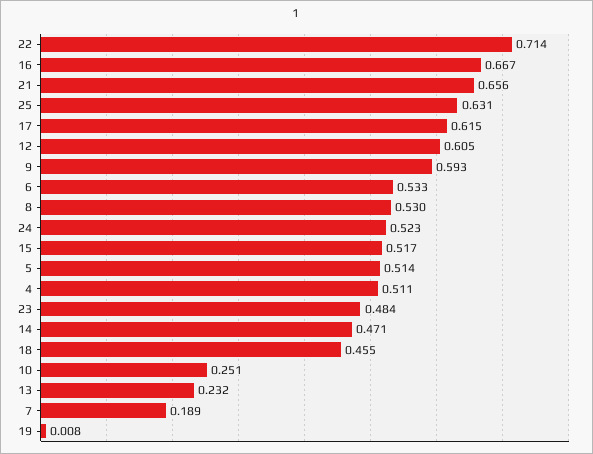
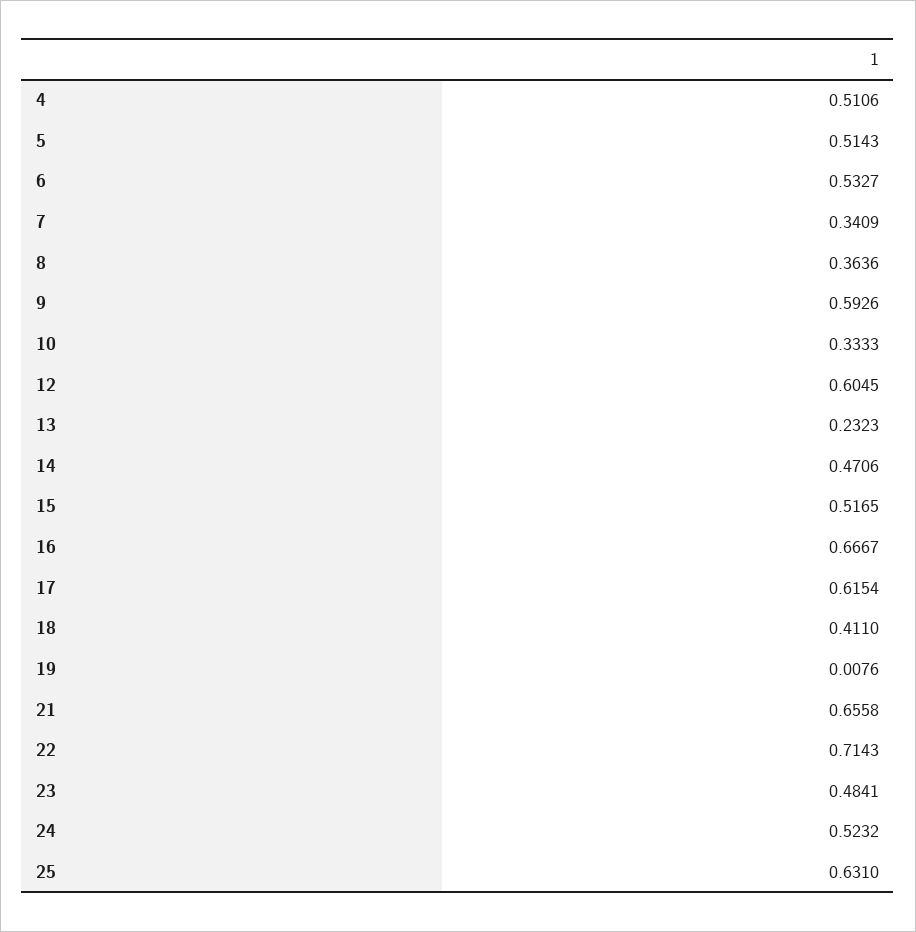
8: 0.53 -> 0.3636
18: 0.455 -> 0.411
10: 0.251 -> 0.3333
7: 0.189 -> 0.3409

